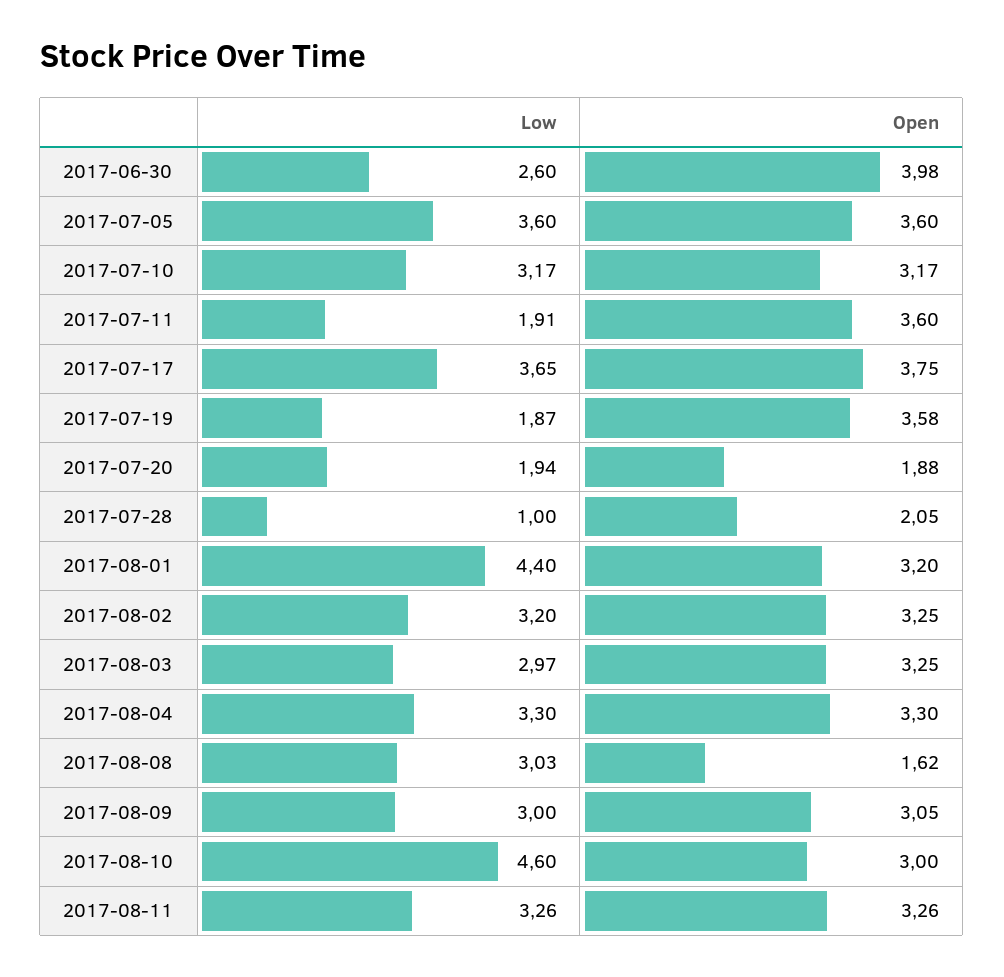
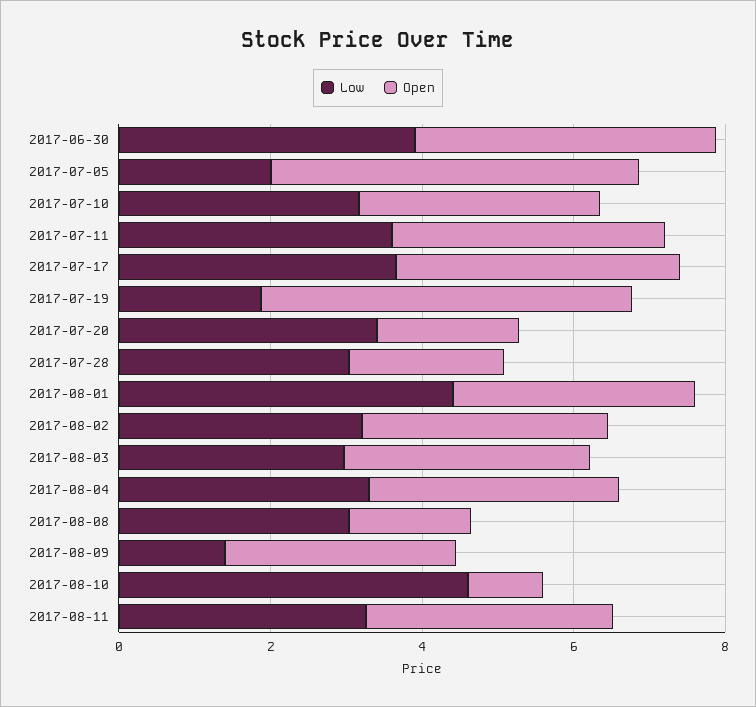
Low, 2017-06-30: 2.6 -> 4
Low, 2017-07-05: 3.6 -> 2
Open, 2017-07-05: 3.6 -> 5
Low, 2017-07-11: 1.91 -> 3.5
Open, 2017-07-19: 3.58 -> 5
Low, 2017-07-20: 1.94 -> 3.5
Low, 2017-07-28: 1 -> 3
Low, 2017-08-09: 3 -> 1.5
Open, 2017-08-10: 3 -> 1

